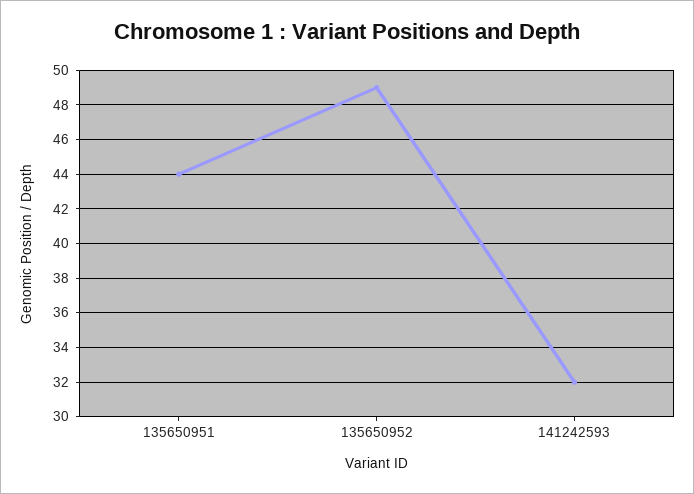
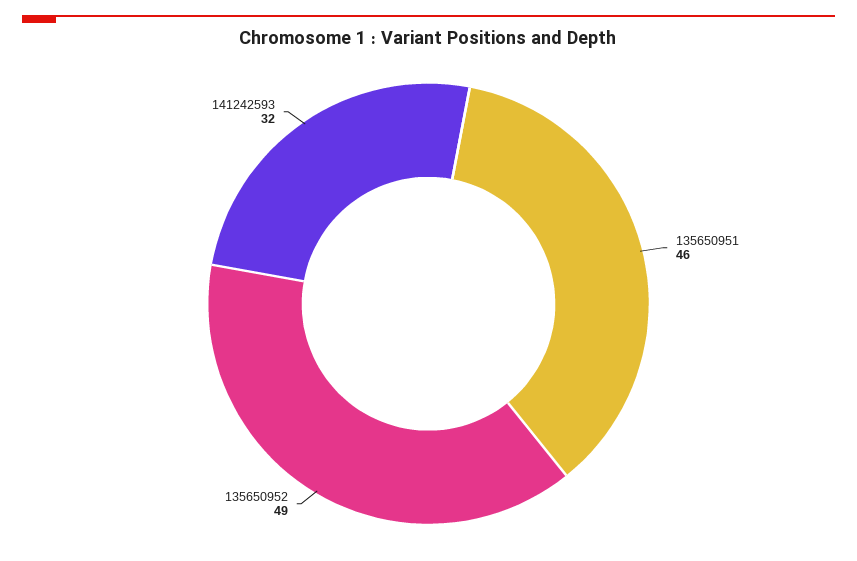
135650951: 44 -> 46

